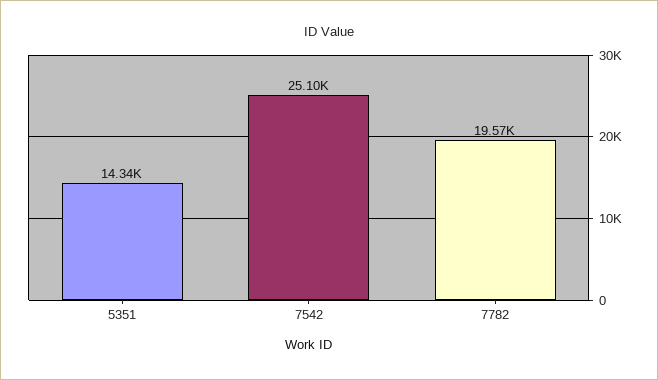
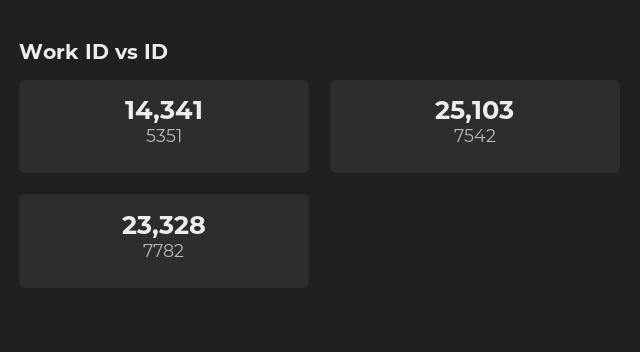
7782: 19570 -> 23328

